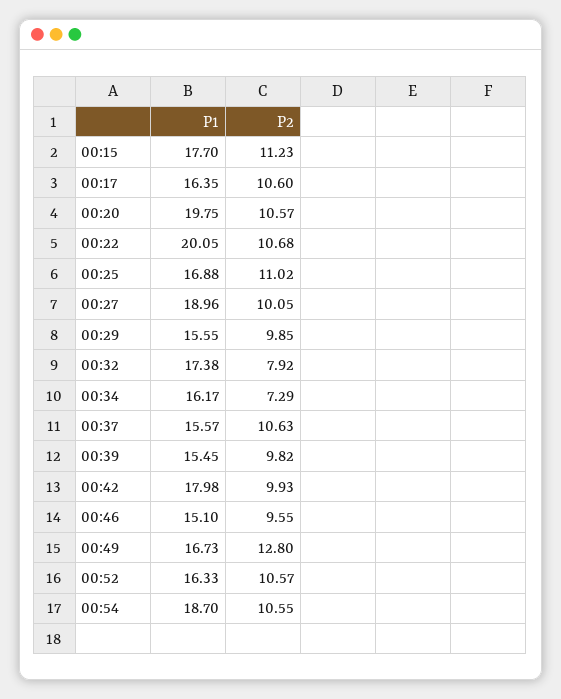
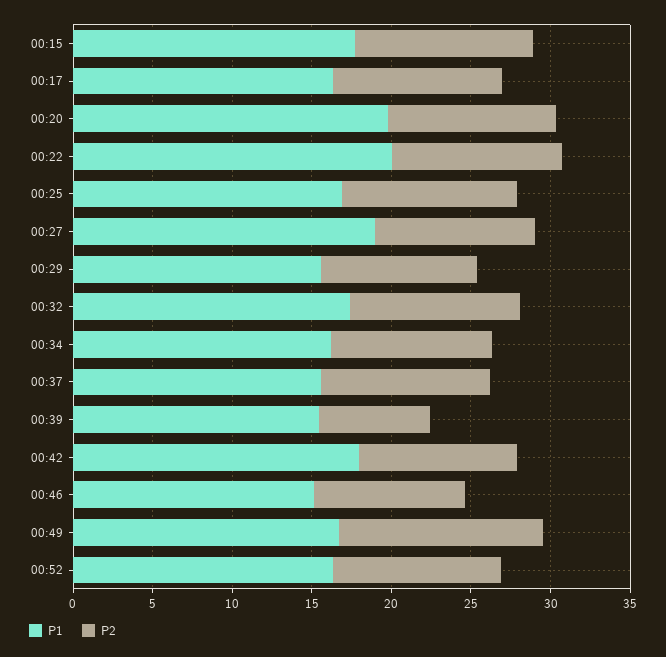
P2, 00:32: 7.92 -> 11
P2, 00:34: 7.29 -> 10
P2, 00:39: 9.82 -> 7
P1, 00:54: 18.7 -> none
P2, 00:54: 10.55 -> none

